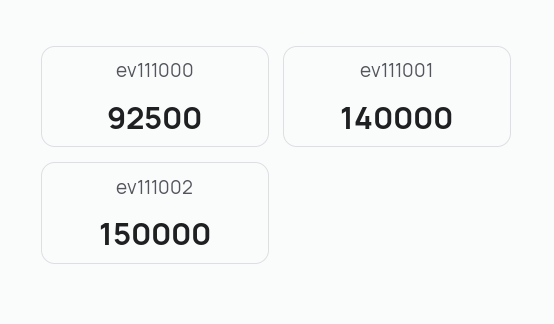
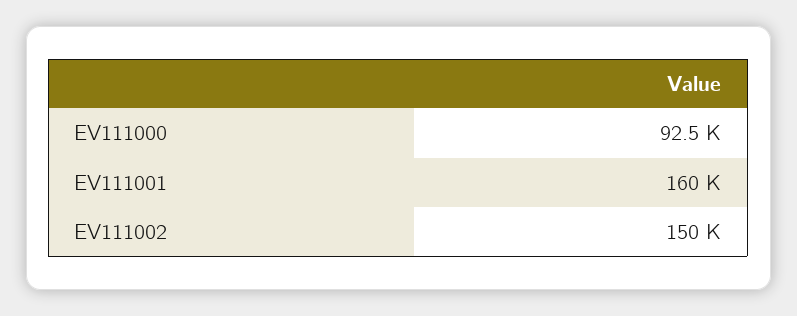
ev111001: 140000 -> 160000

